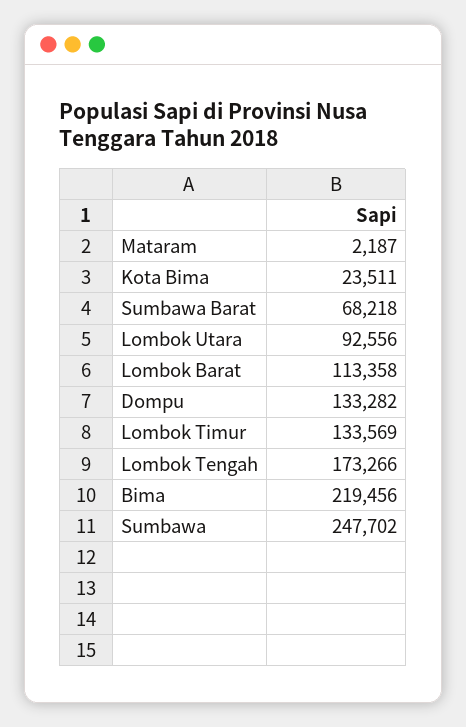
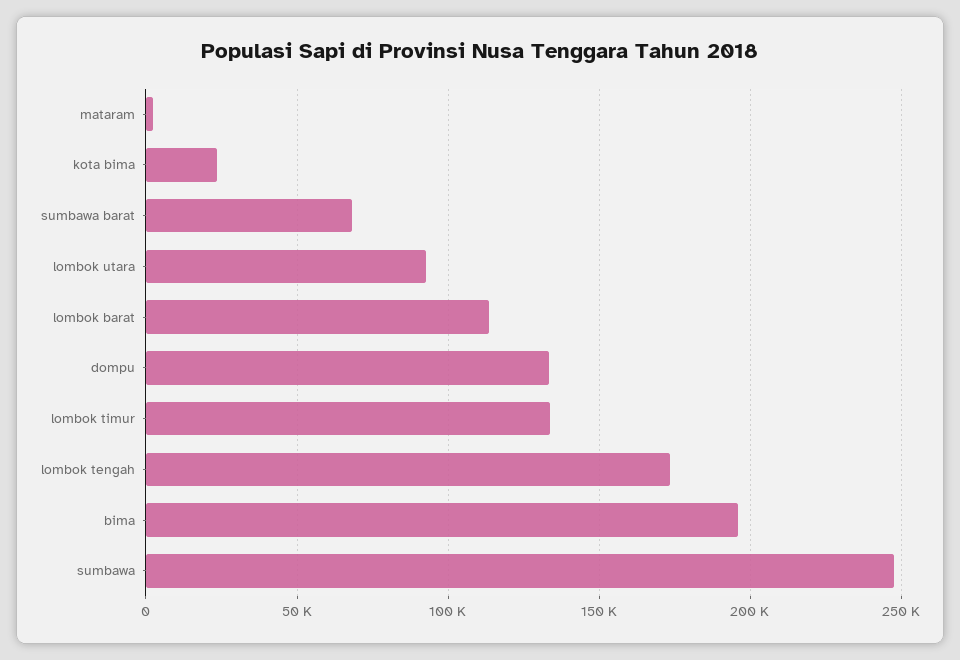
Bima: 219456 -> 195000

